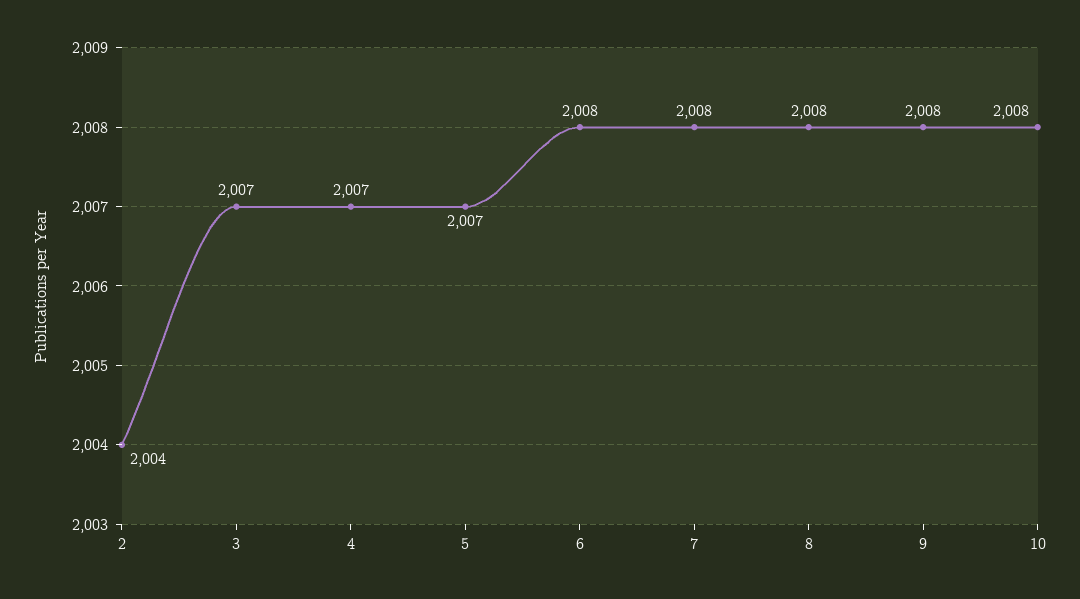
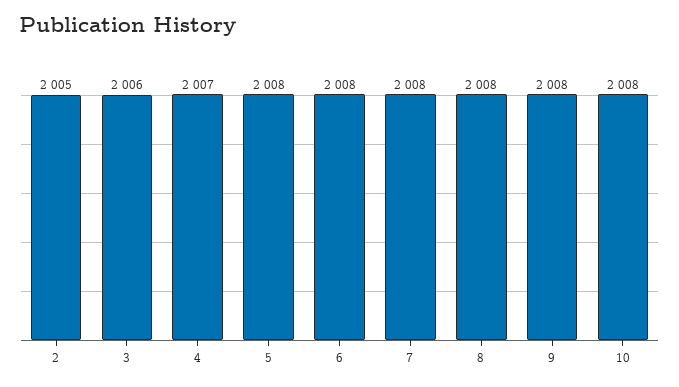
2: 2004 -> 2005
3: 2007 -> 2006
5: 2007 -> 2008

